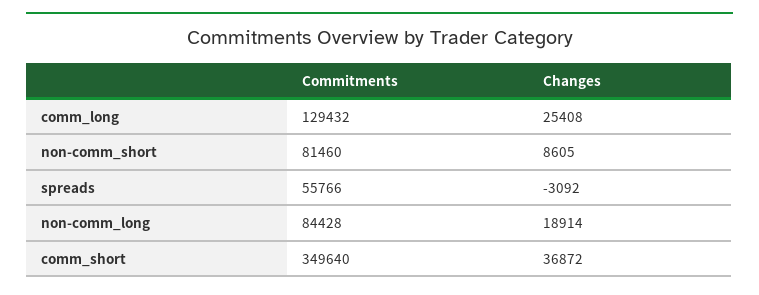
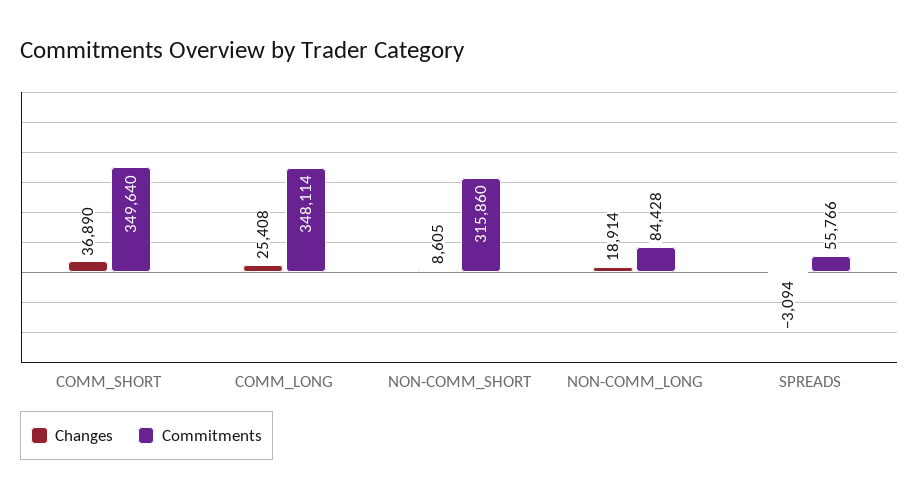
Commitments, comm_long: 129432 -> 348114
Commitments, non-comm_short: 81460 -> 315860
Changes, spreads: -3092 -> -3094
Changes, comm_short: 36872 -> 36890

